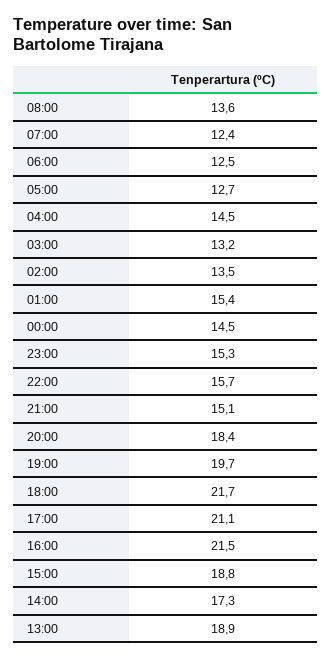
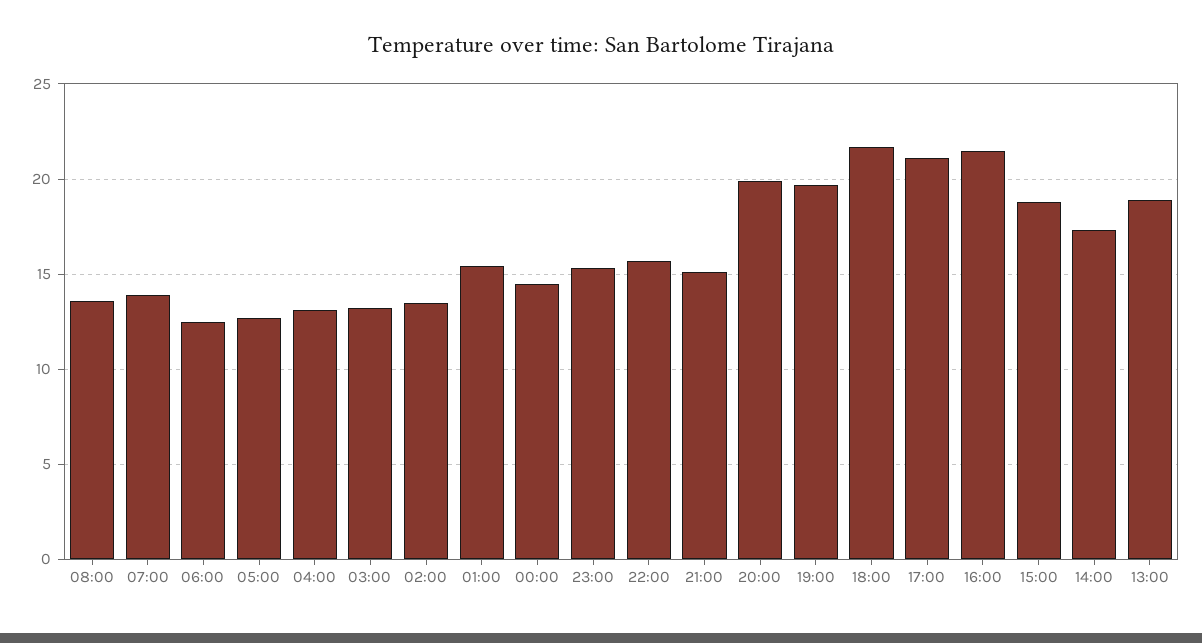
07:00: 12.4 -> 14
04:00: 14.5 -> 13
20:00: 18.4 -> 20

